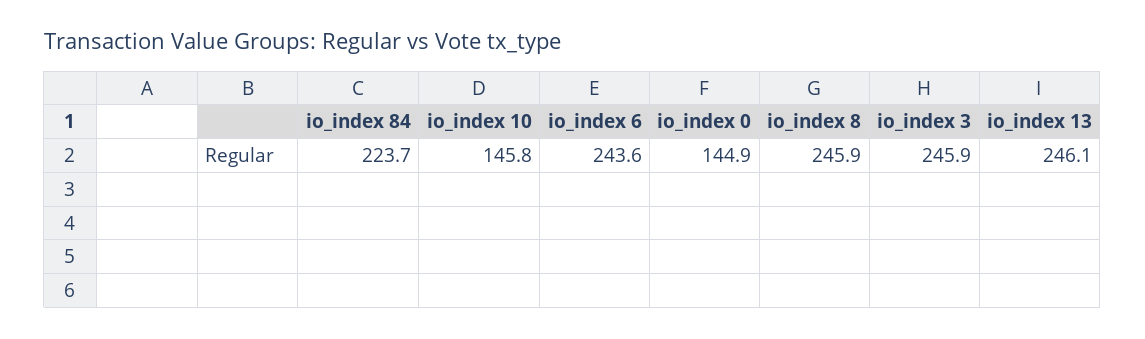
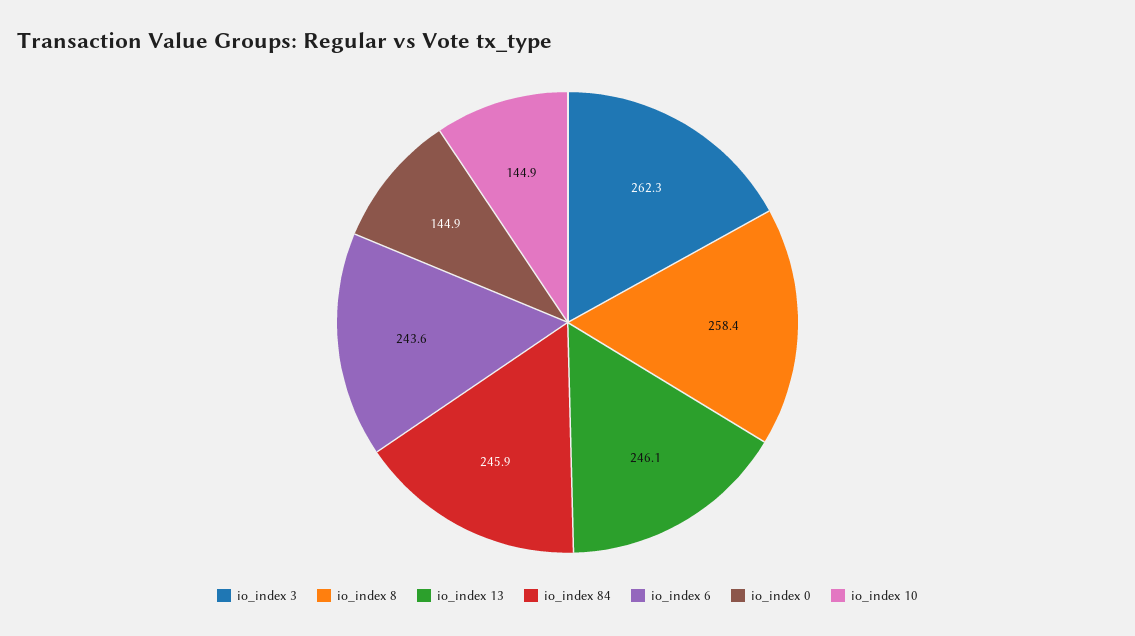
io_index 84: 223.7 -> 245.9
io_index 10: 145.8 -> 144.9
io_index 8: 245.9 -> 258.4
io_index 3: 245.9 -> 262.3

